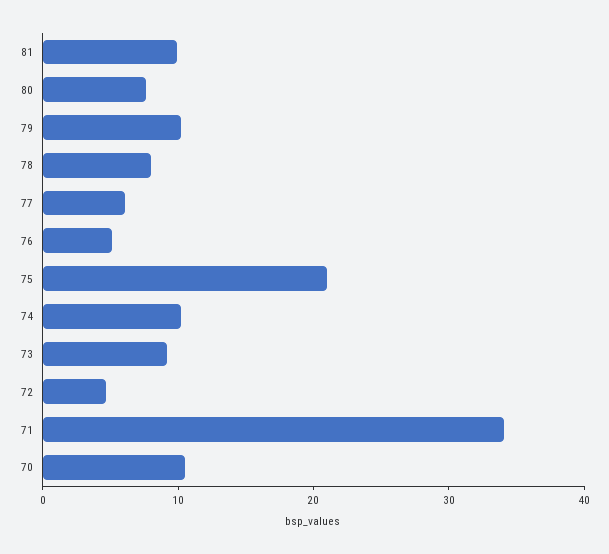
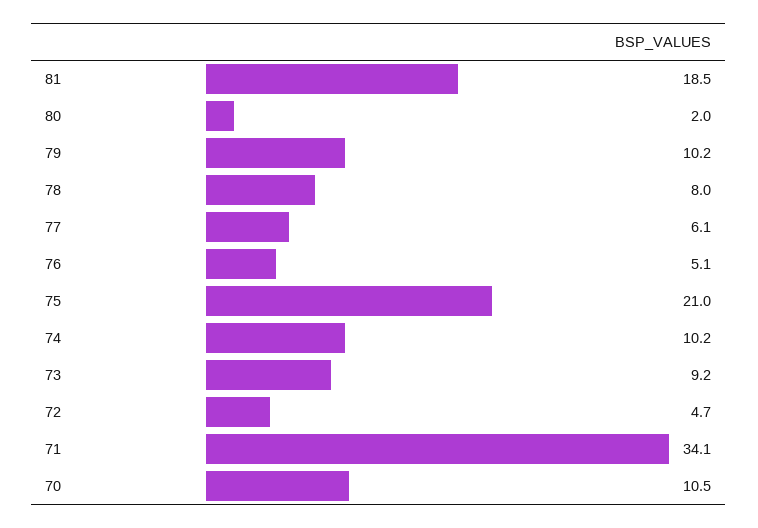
81: 10 -> 18.5
80: 8 -> 2

